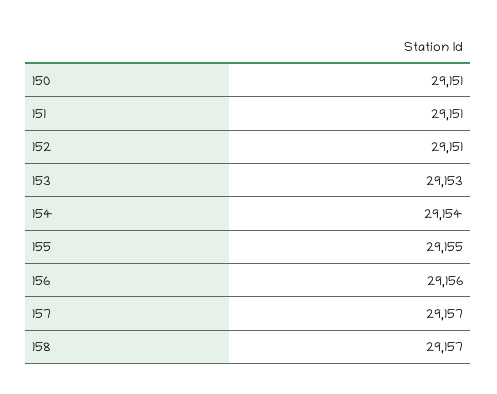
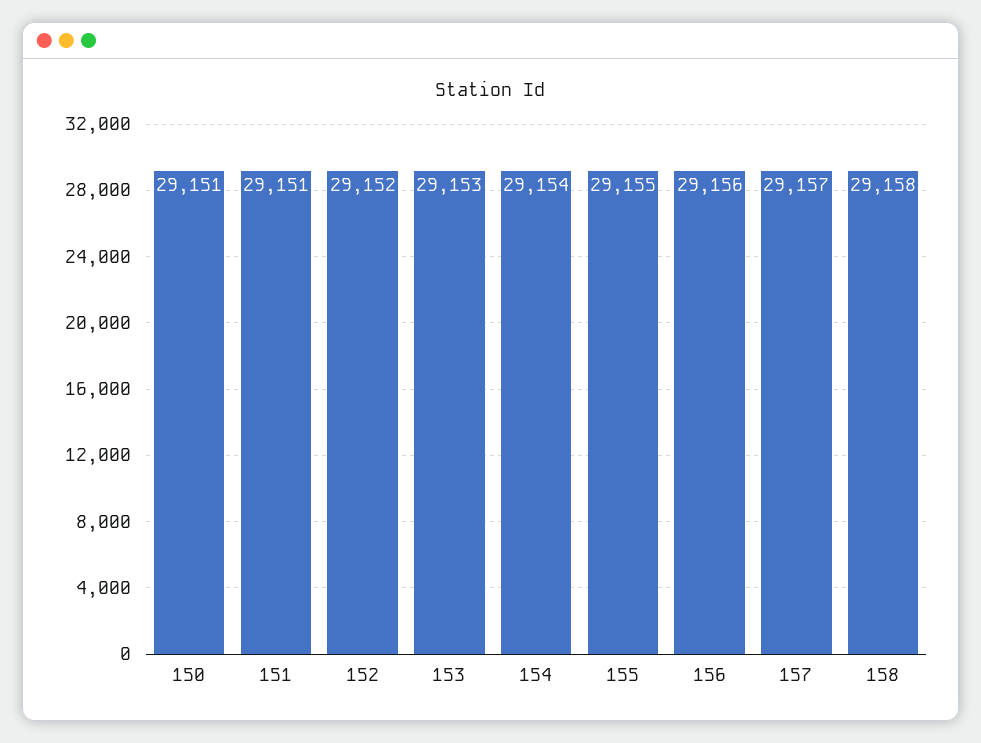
152: 29151 -> 29152
158: 29157 -> 29158

